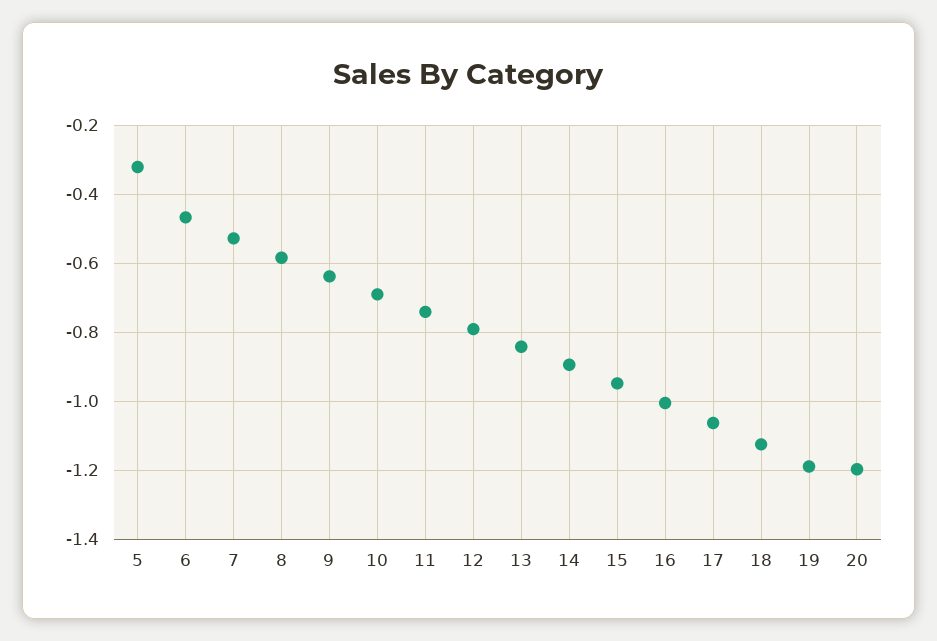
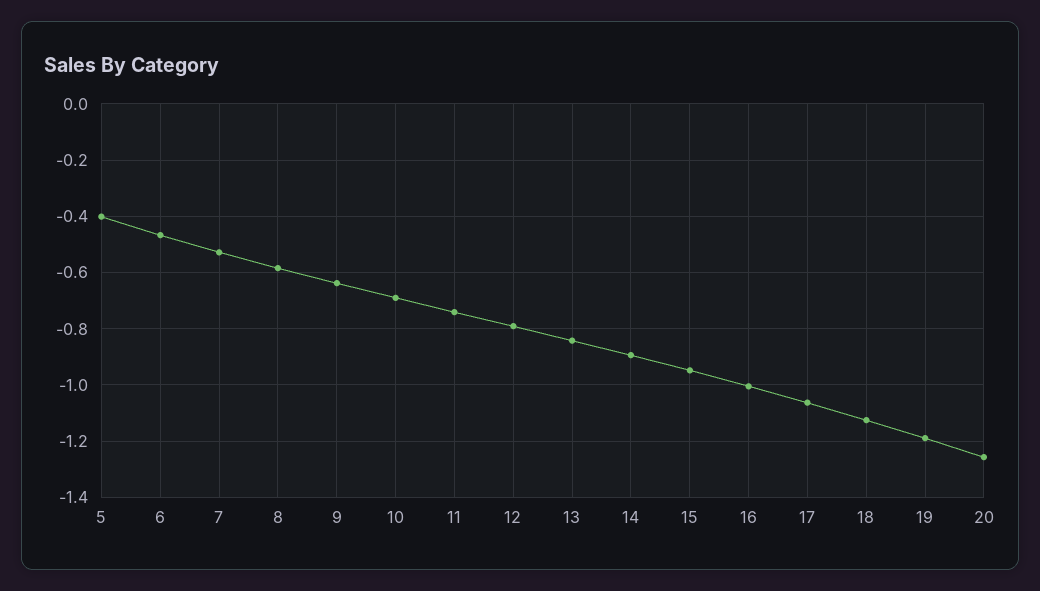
5: -0.32 -> -0.4
20: -1.2 -> -1.25

